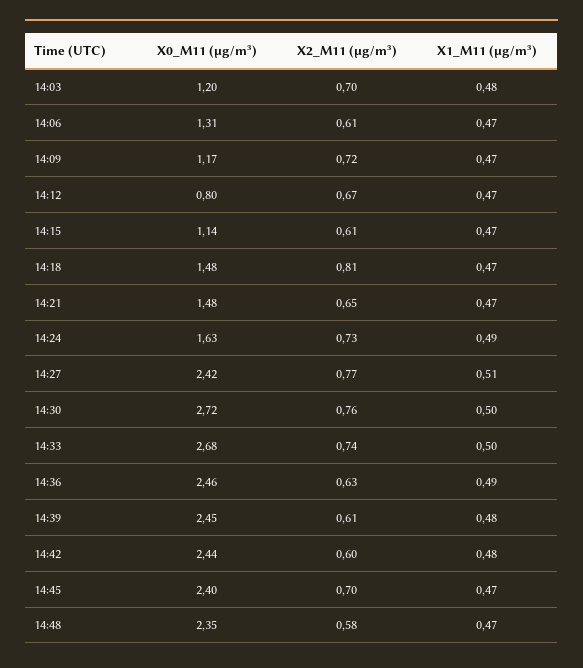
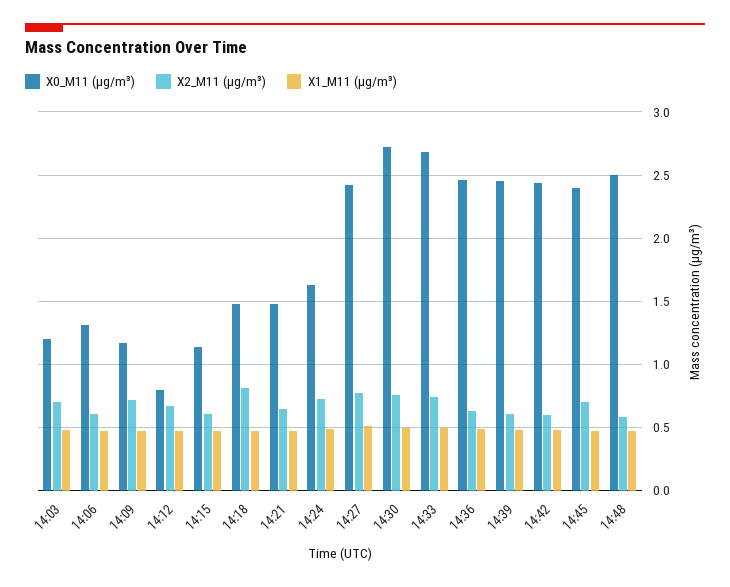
X0_M11 (μg/m³), 14:48: 2.35 -> 2.5

